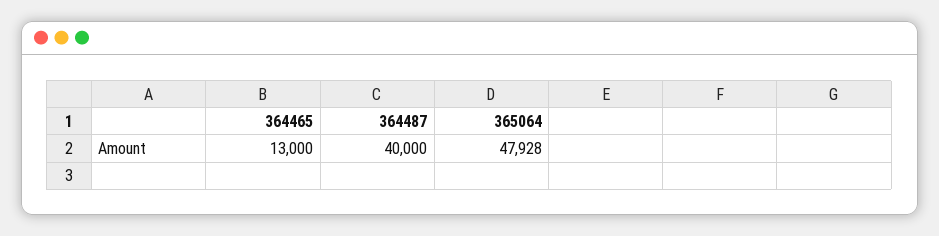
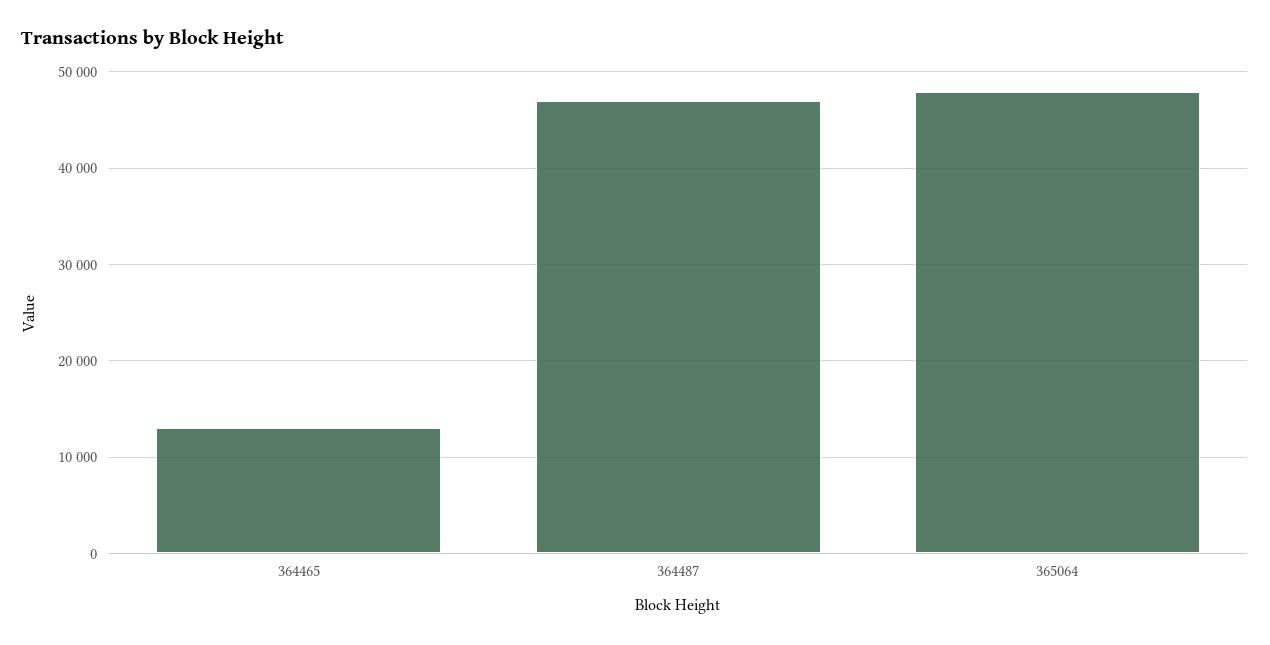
364487: 40000 -> 47000

